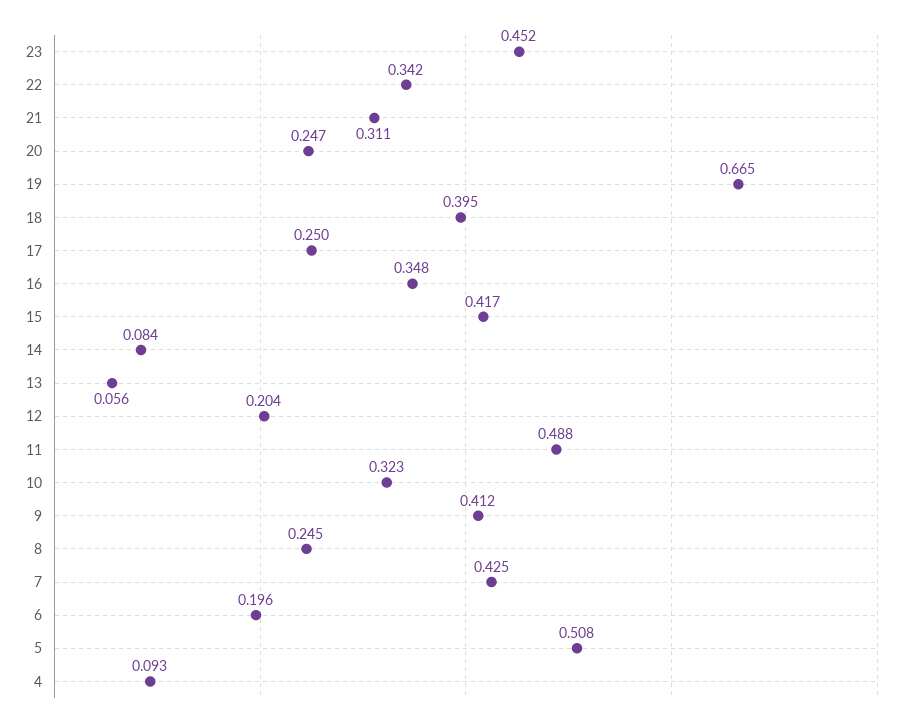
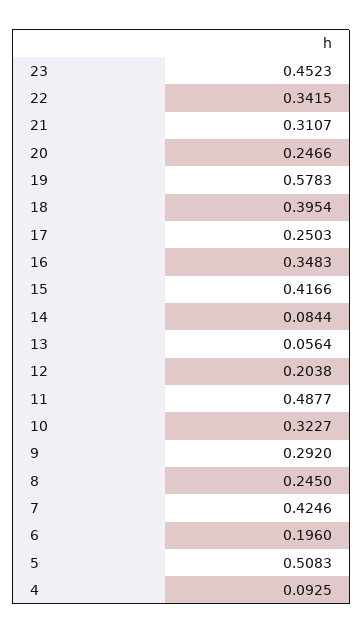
19: 0.665 -> 0.5783
9: 0.412 -> 0.292

